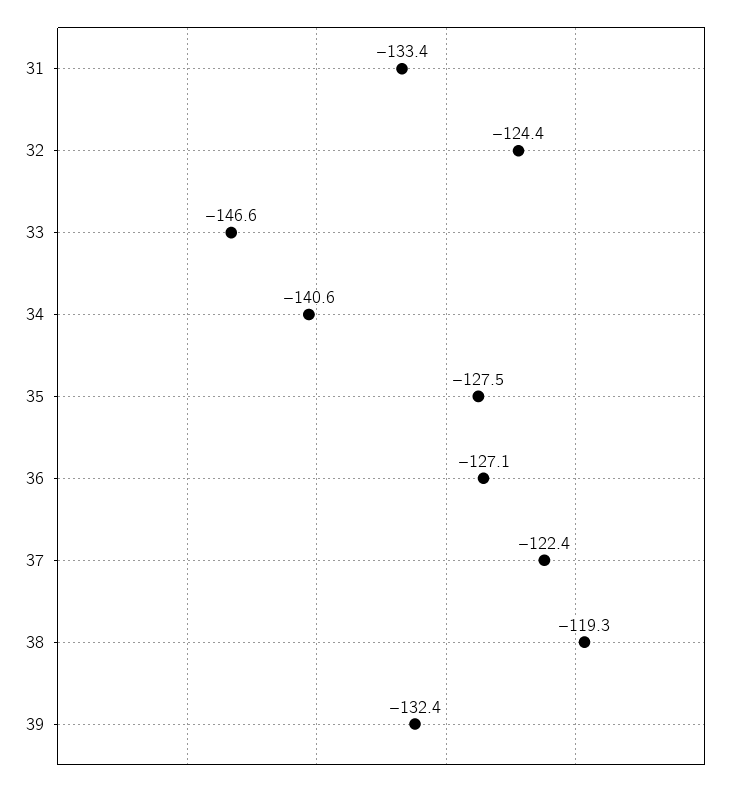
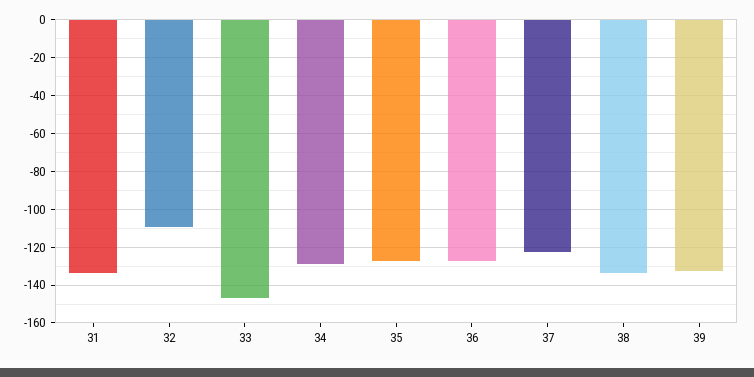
32: -124.4 -> -110
34: -140.6 -> -130
38: -119.3 -> -135

